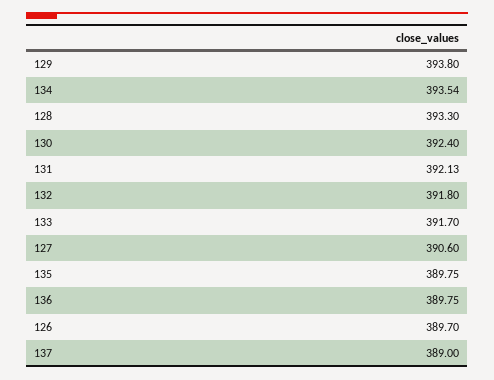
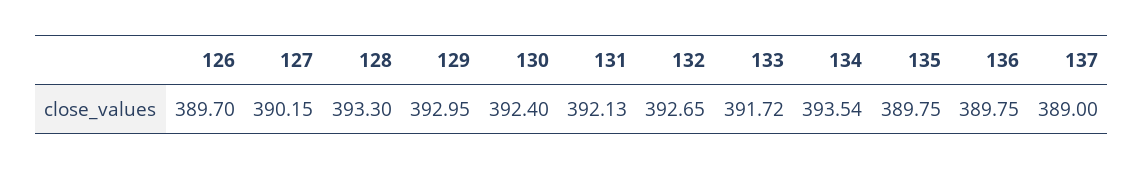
129: 393.8 -> 392.95
132: 391.8 -> 392.65
133: 391.7 -> 391.72
127: 390.6 -> 390.15

